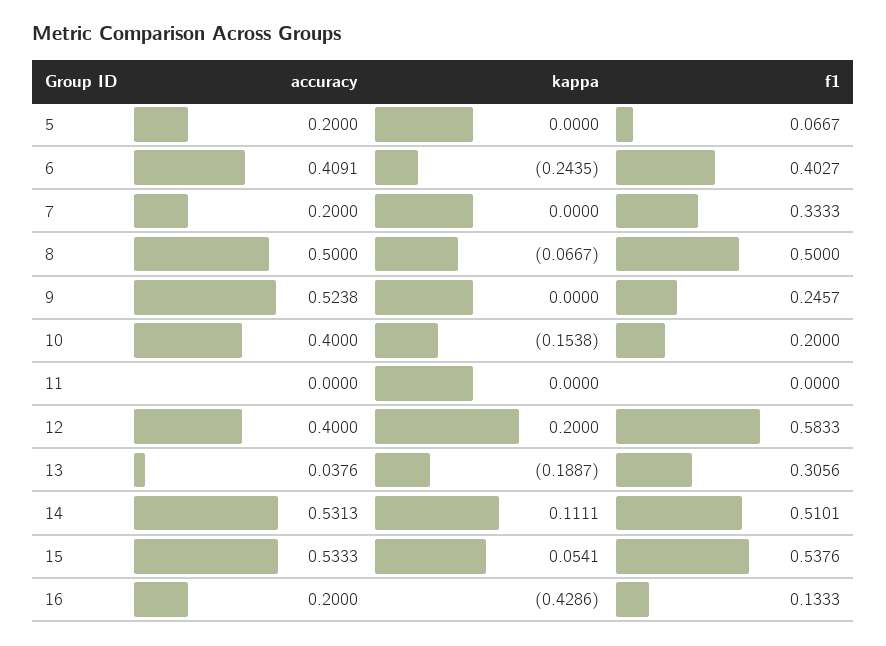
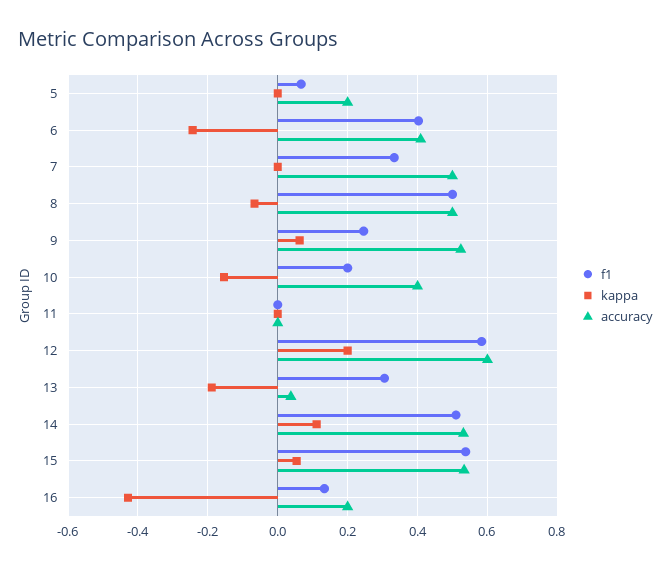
accuracy, 7: 0.2 -> 0.5
kappa, 9: 0 -> 0.06
accuracy, 12: 0.4 -> 0.6

